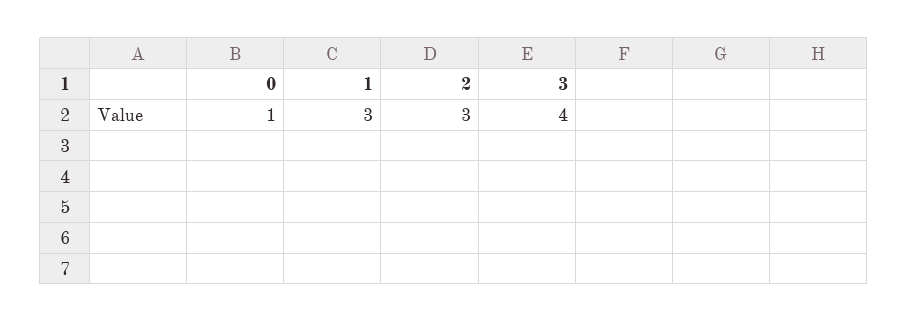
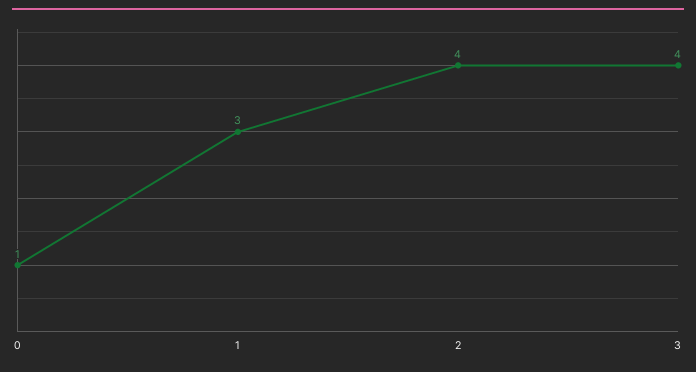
2: 3 -> 4

